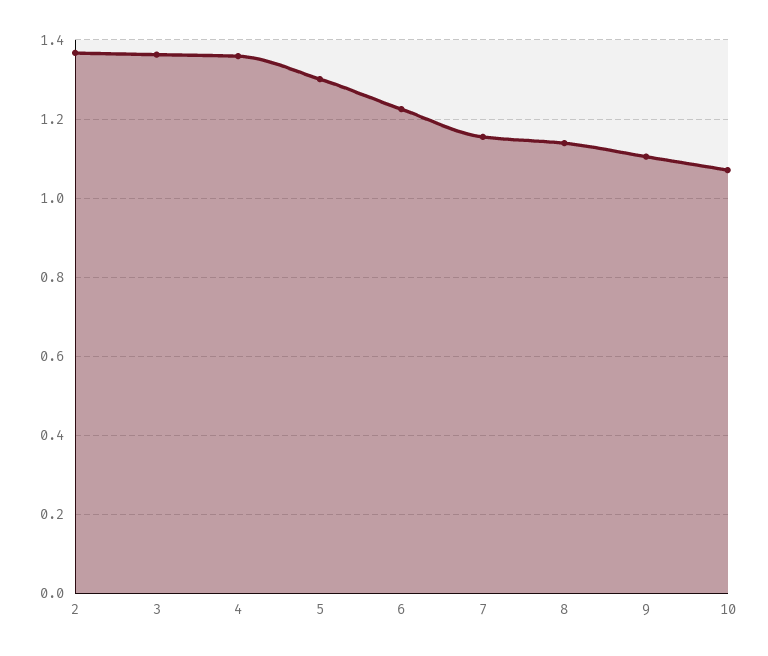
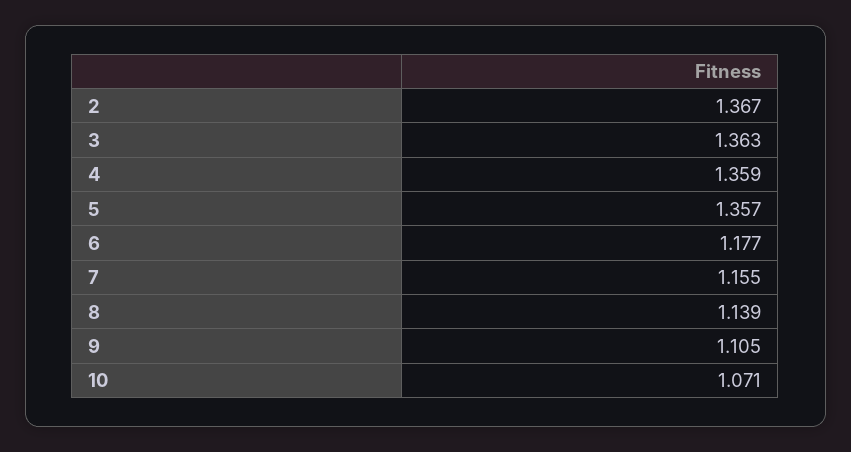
5: 1.3 -> 1.357
6: 1.22 -> 1.177

